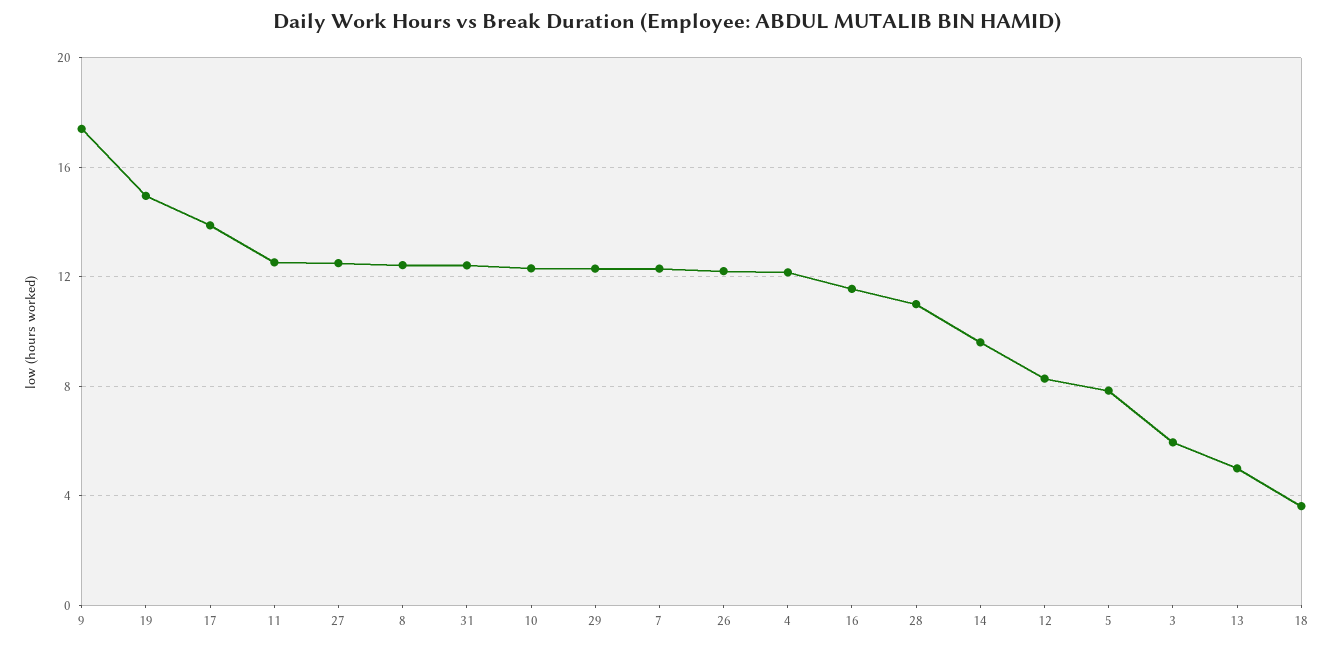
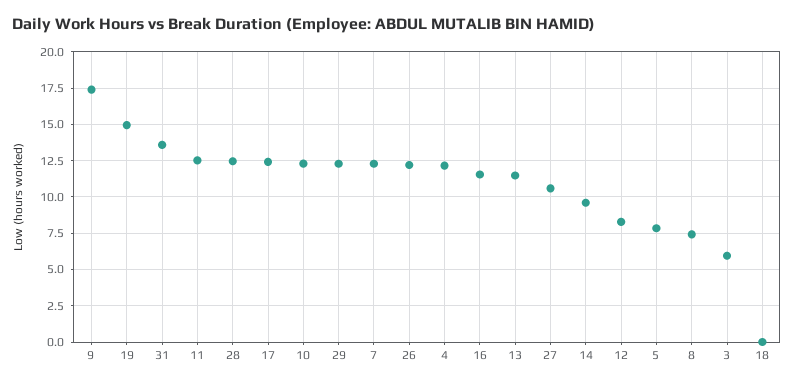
17: 14 -> 12.5
27: 12.5 -> 10.5
8: 12.5 -> 7.5
31: 12.5 -> 13.5
28: 11 -> 12.5
13: 5 -> 11.5
18: 3.5 -> 0

